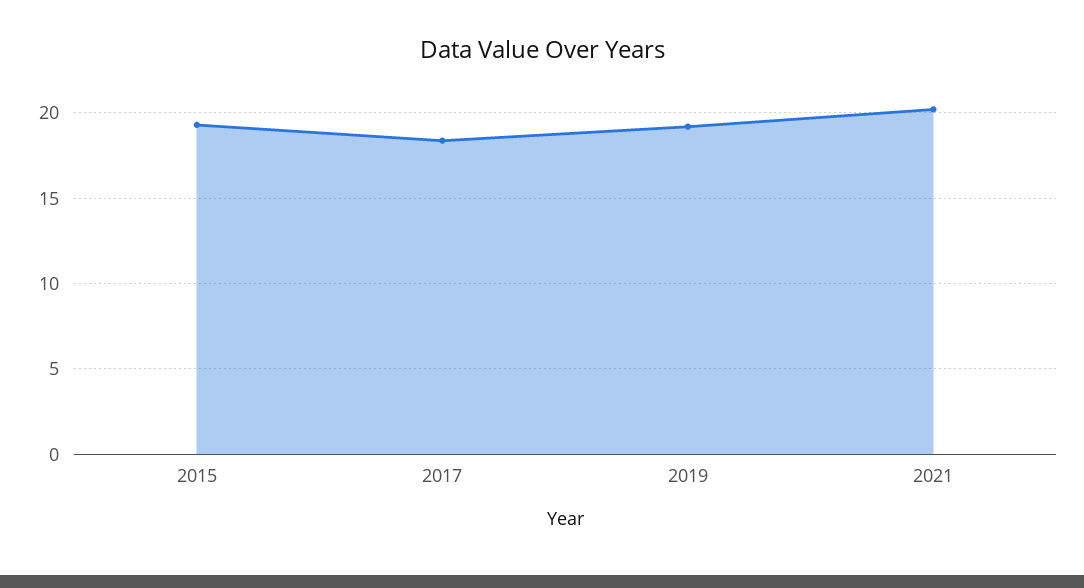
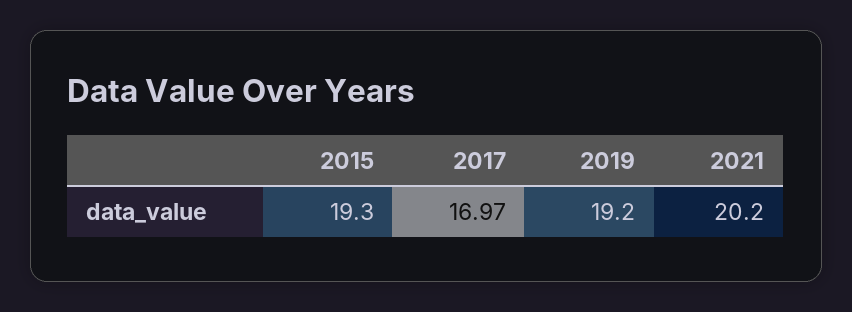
2017: 18.5 -> 16.97

